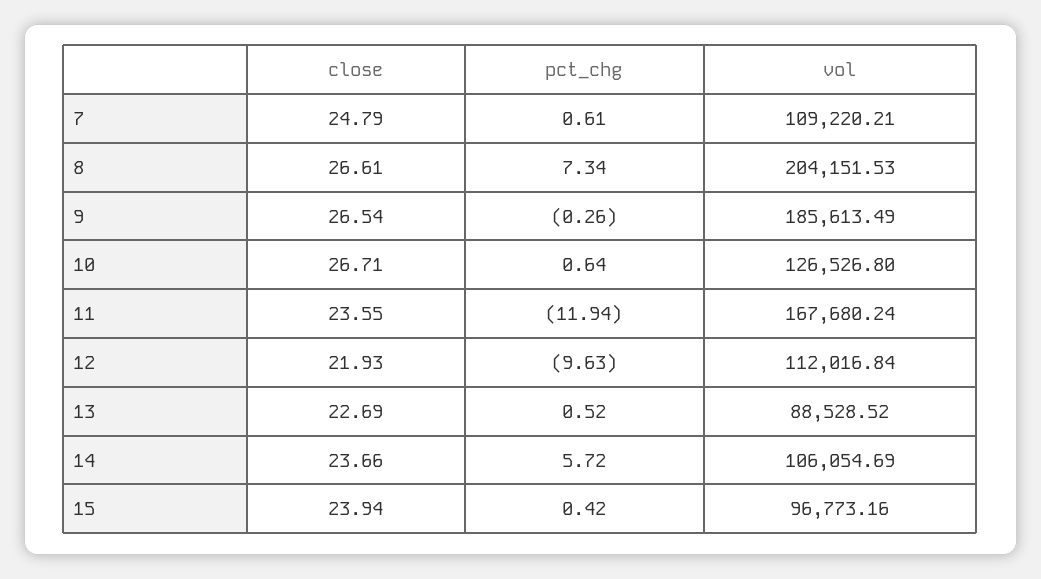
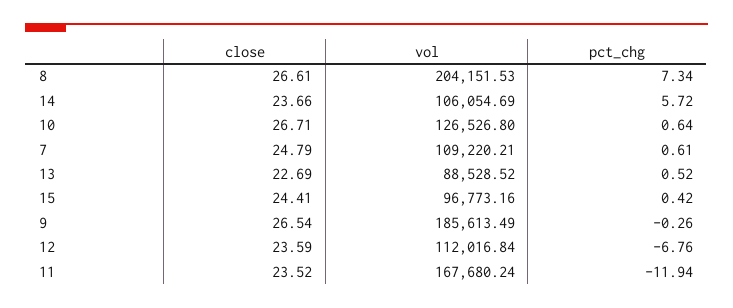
close, 11: 23.55 -> 23.52
close, 12: 21.93 -> 23.59
pct_chg, 12: -9.63 -> -6.76
close, 15: 23.94 -> 24.41

